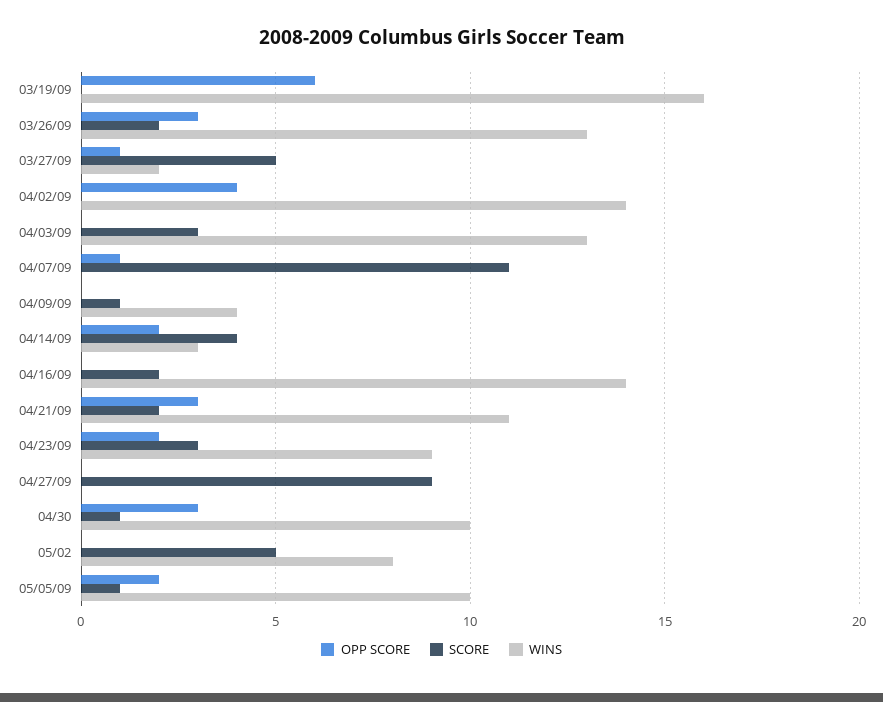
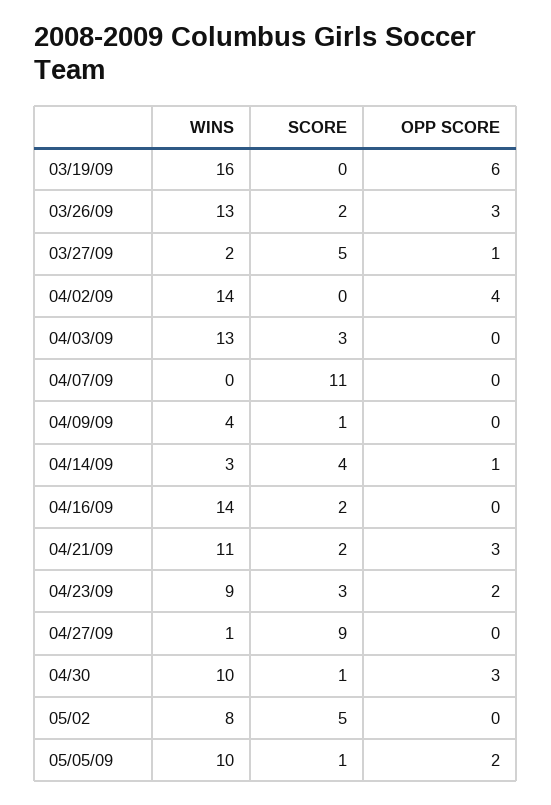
OPP SCORE, 04/07/09: 1 -> 0
OPP SCORE, 04/14/09: 2 -> 1
WINS, 04/27/09: 0 -> 1

